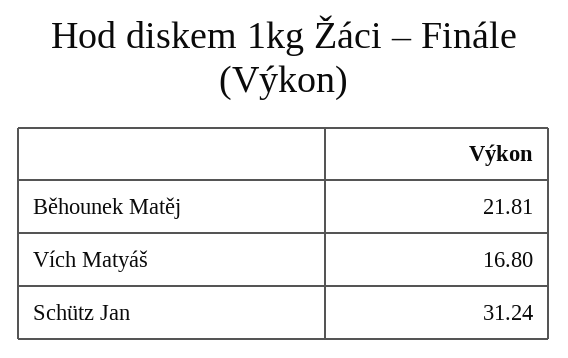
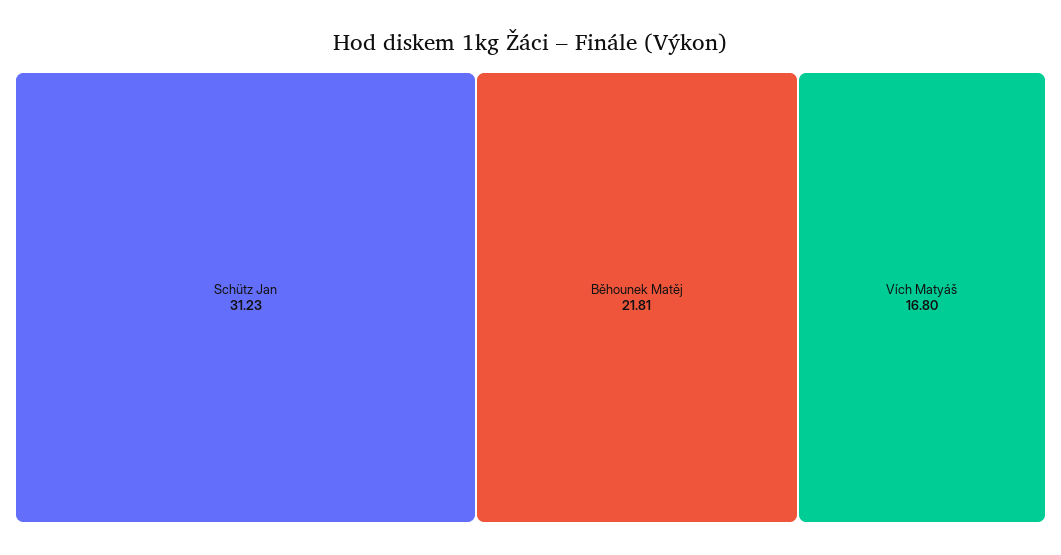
Schütz Jan: 31.24 -> 31.23

